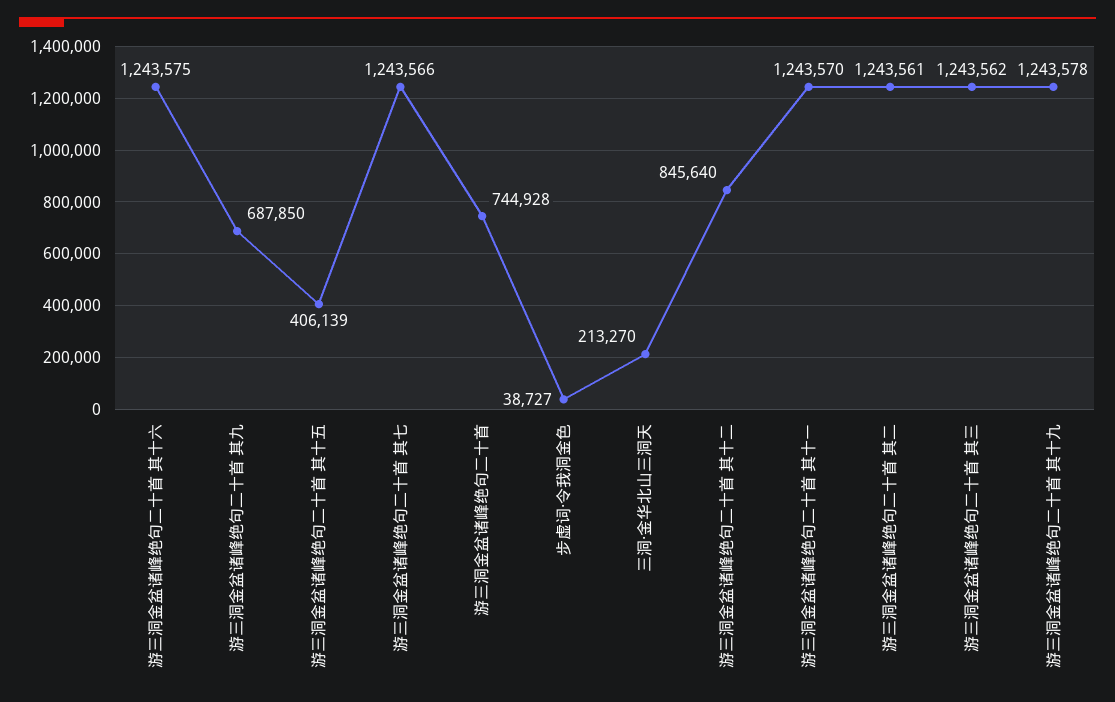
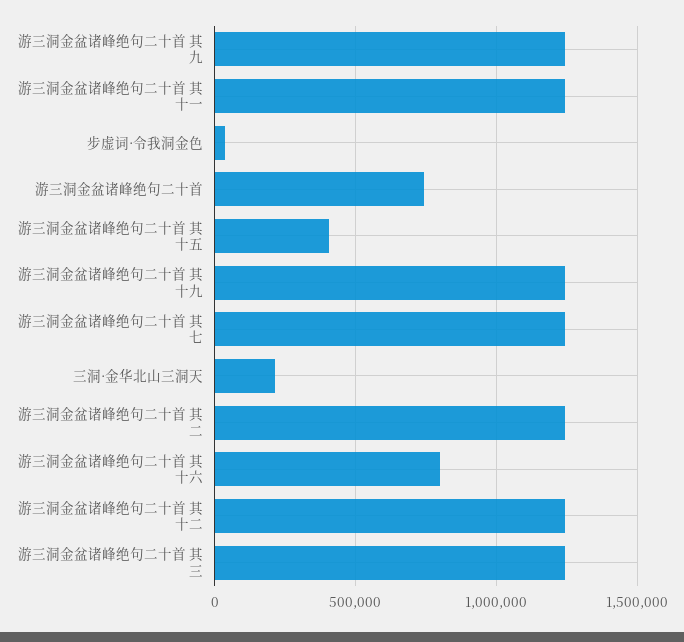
游三洞金盆诸峰绝句二十首 其十六: 1243575 -> 800000
游三洞金盆诸峰绝句二十首 其九: 687850 -> 1250000
游三洞金盆诸峰绝句二十首 其十二: 845640 -> 1250000

